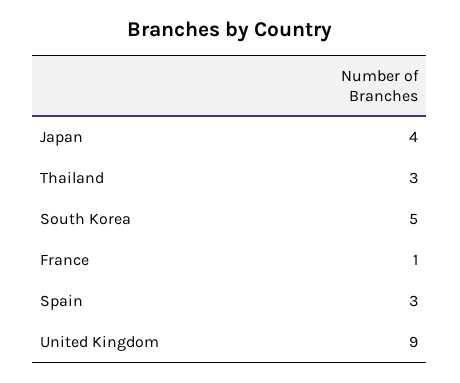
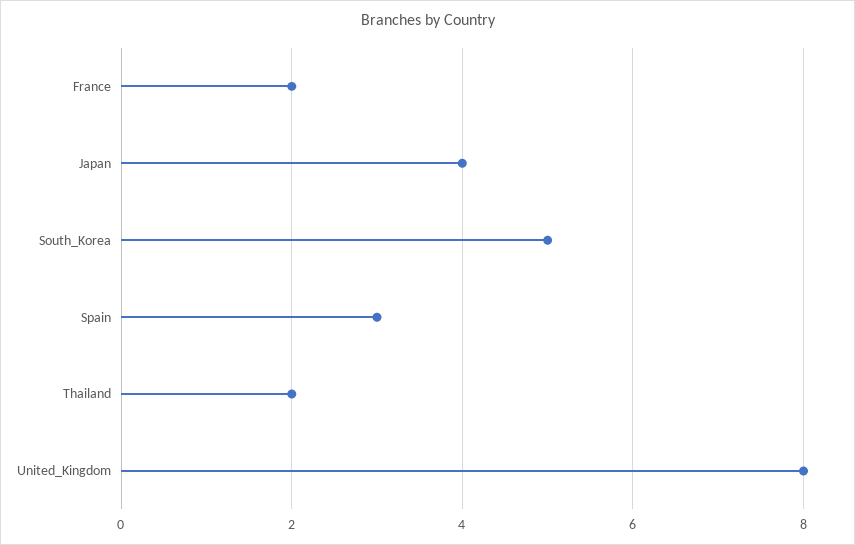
Thailand: 3 -> 2
France: 1 -> 2
United Kingdom: 9 -> 8

